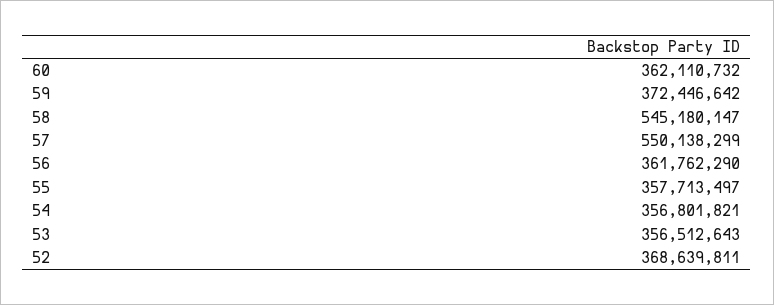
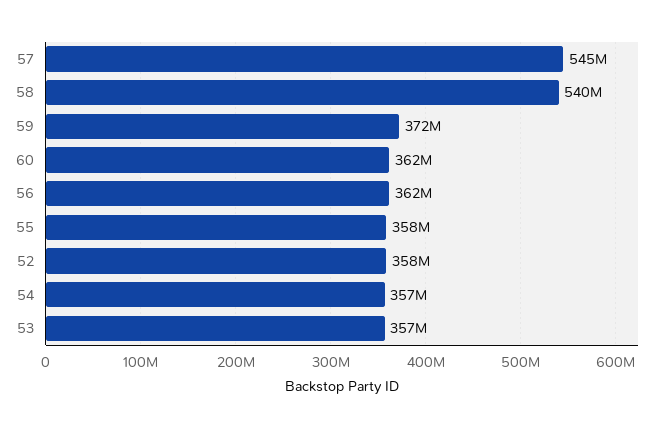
58: 545180147 -> 540000000
57: 550138299 -> 545000000
52: 368639811 -> 358000000

